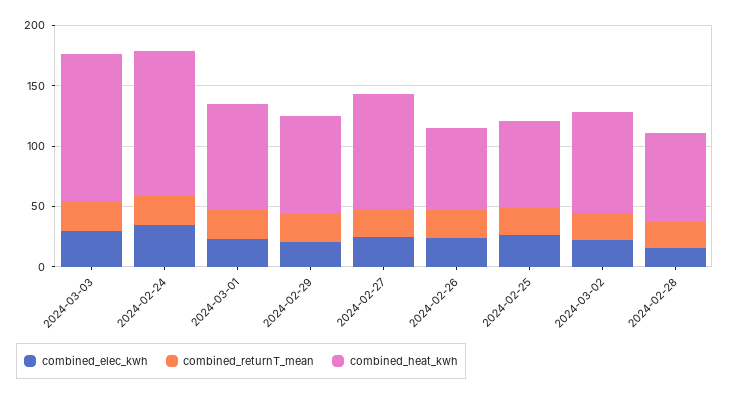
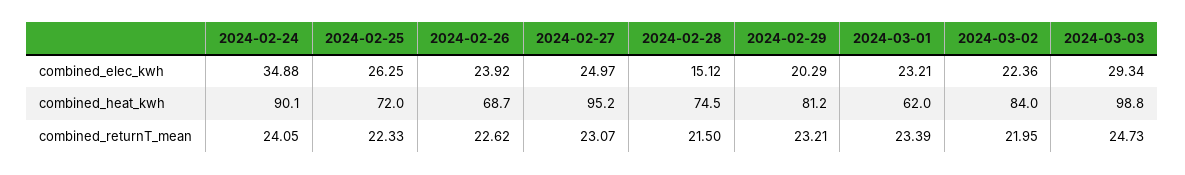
combined_heat_kwh, 2024-03-03: 120 -> 98.8
combined_heat_kwh, 2024-02-24: 120 -> 90.1
combined_heat_kwh, 2024-03-01: 90 -> 62

